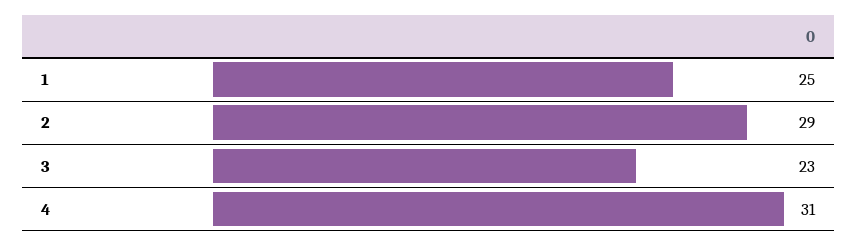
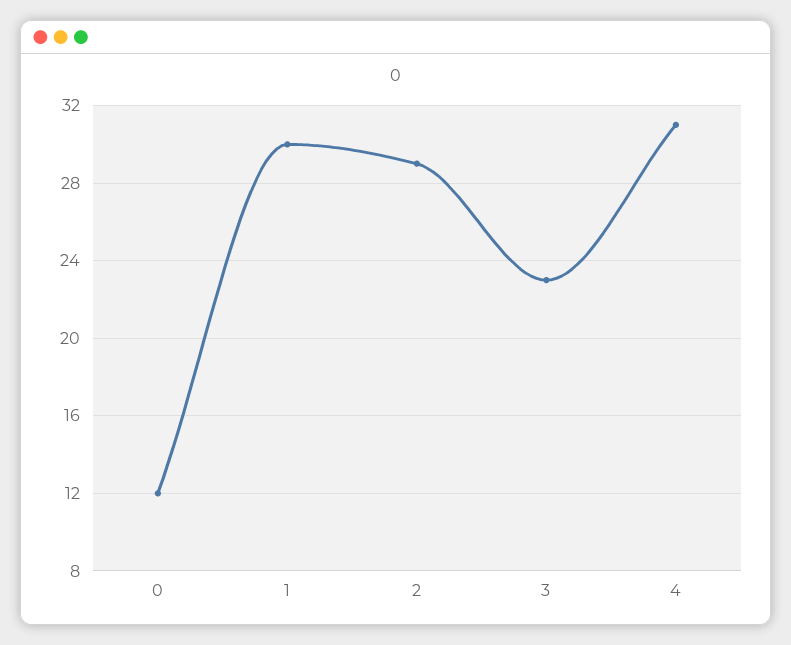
1: 25 -> 30
0: none -> 12

